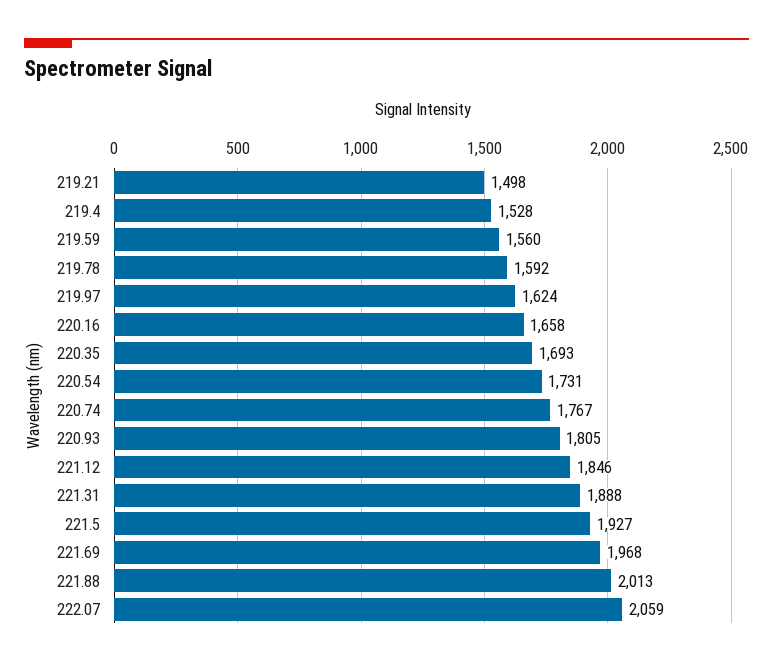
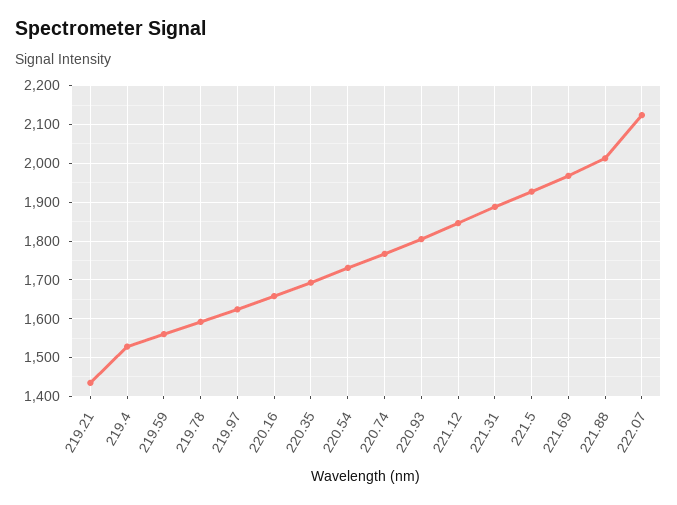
219.21: 1498 -> 1440
222.07: 2059 -> 2120

